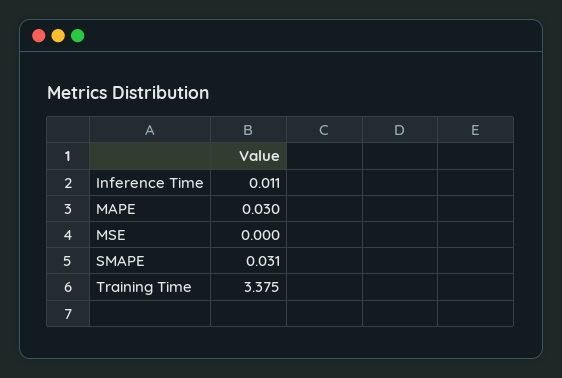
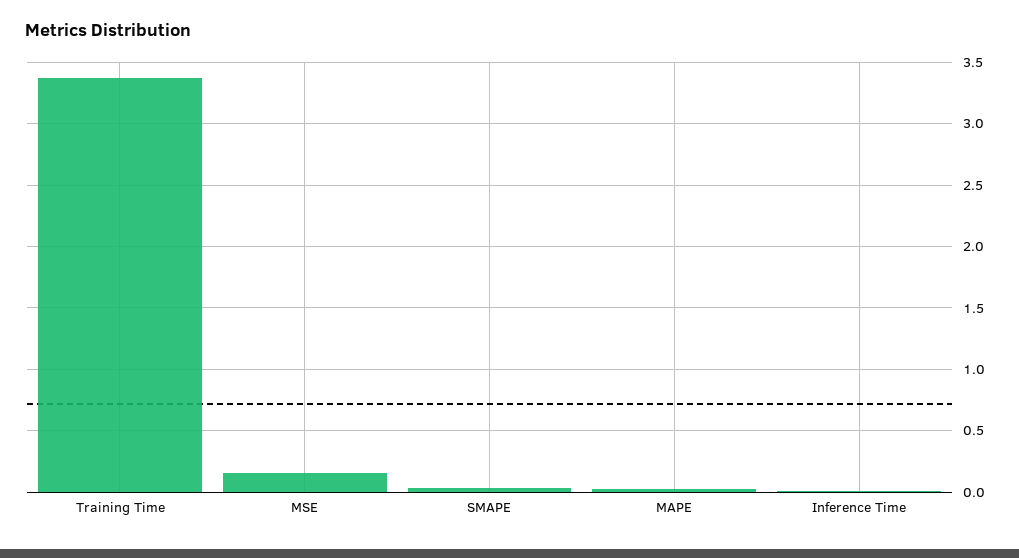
MSE: 0 -> 0.15

